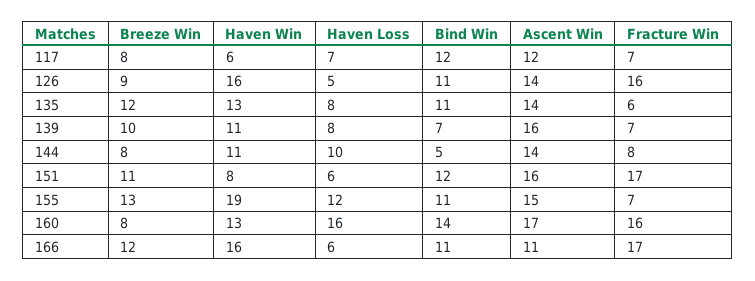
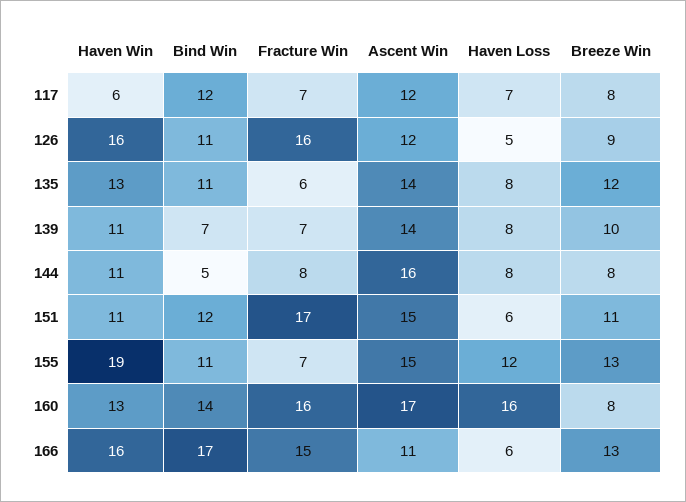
Ascent Win, 126: 14 -> 12
Ascent Win, 139: 16 -> 14
Haven Loss, 144: 10 -> 8
Ascent Win, 144: 14 -> 16
Haven Win, 151: 8 -> 11
Ascent Win, 151: 16 -> 15
Breeze Win, 166: 12 -> 13
Bind Win, 166: 11 -> 17
Fracture Win, 166: 17 -> 15

